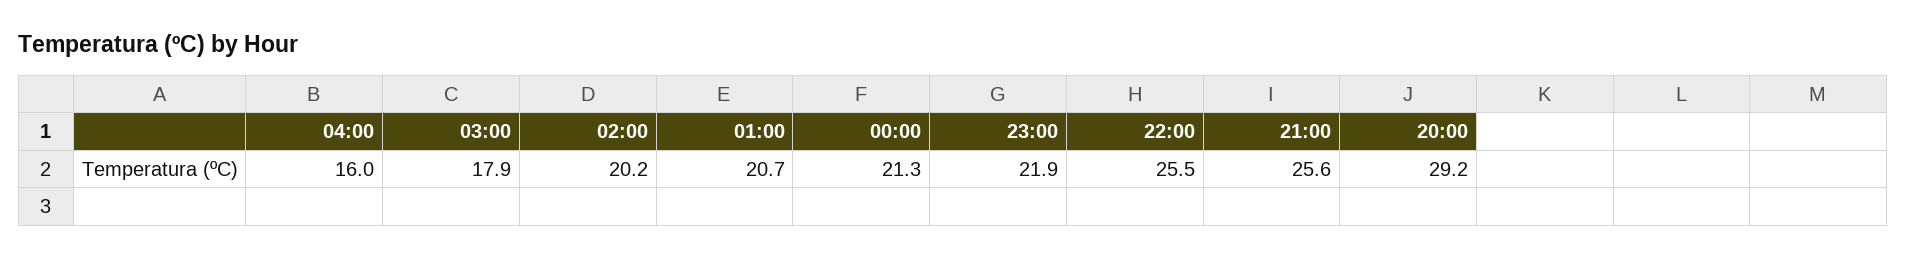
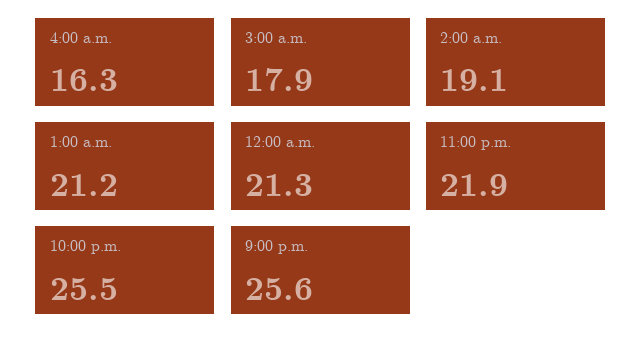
04:00: 16 -> 16.3
02:00: 20.2 -> 19.1
01:00: 20.7 -> 21.2
20:00: 29.2 -> none

